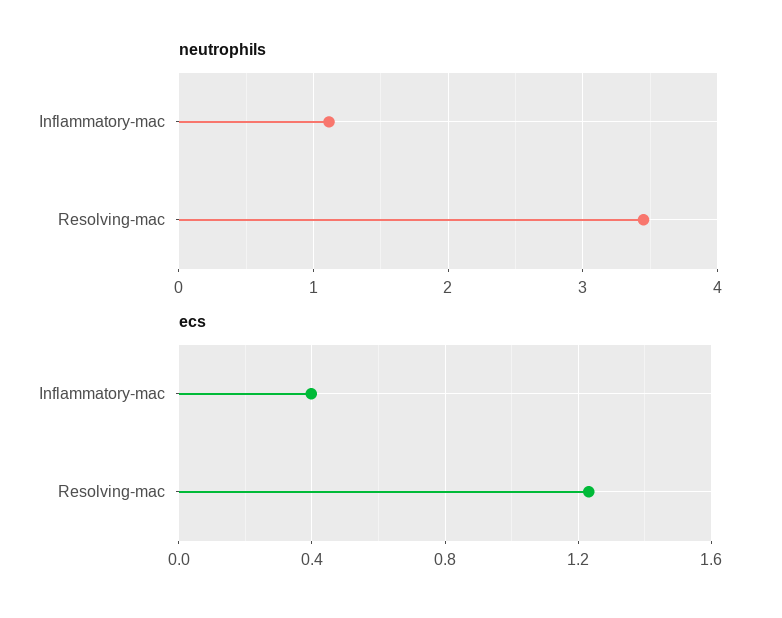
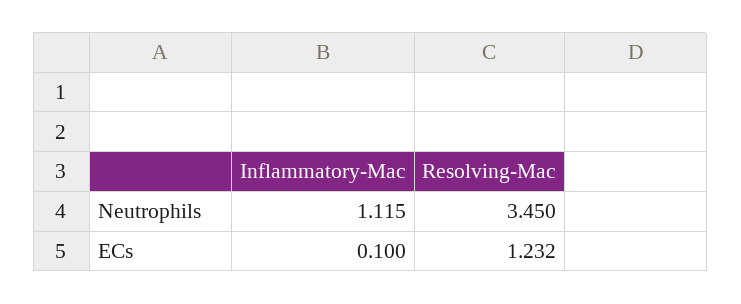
ecs, Inflammatory-mac: 0.4 -> 0.1

